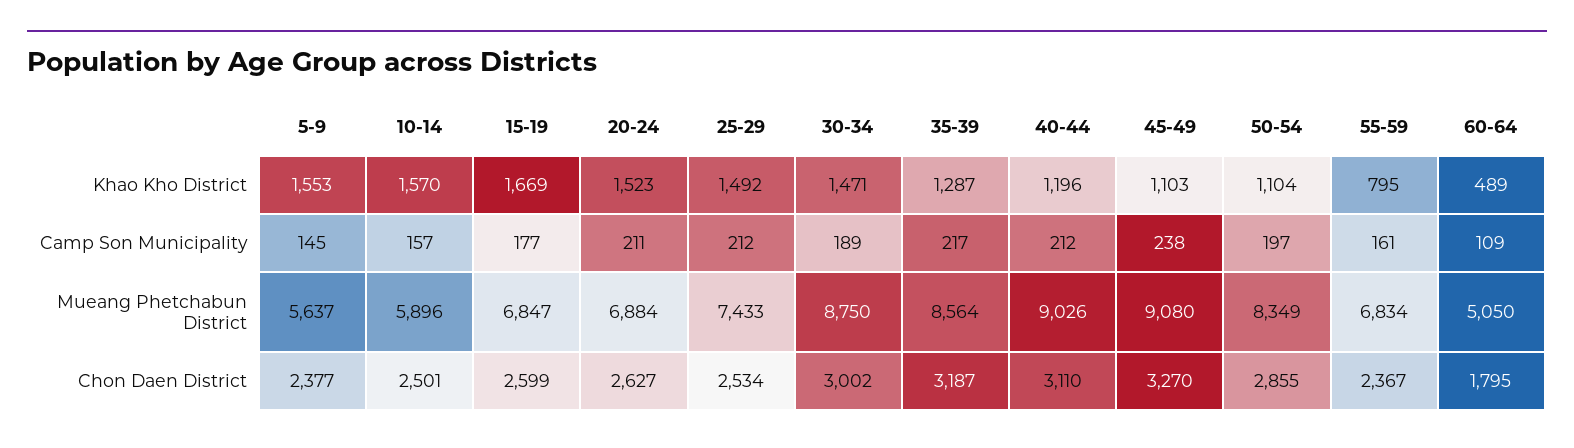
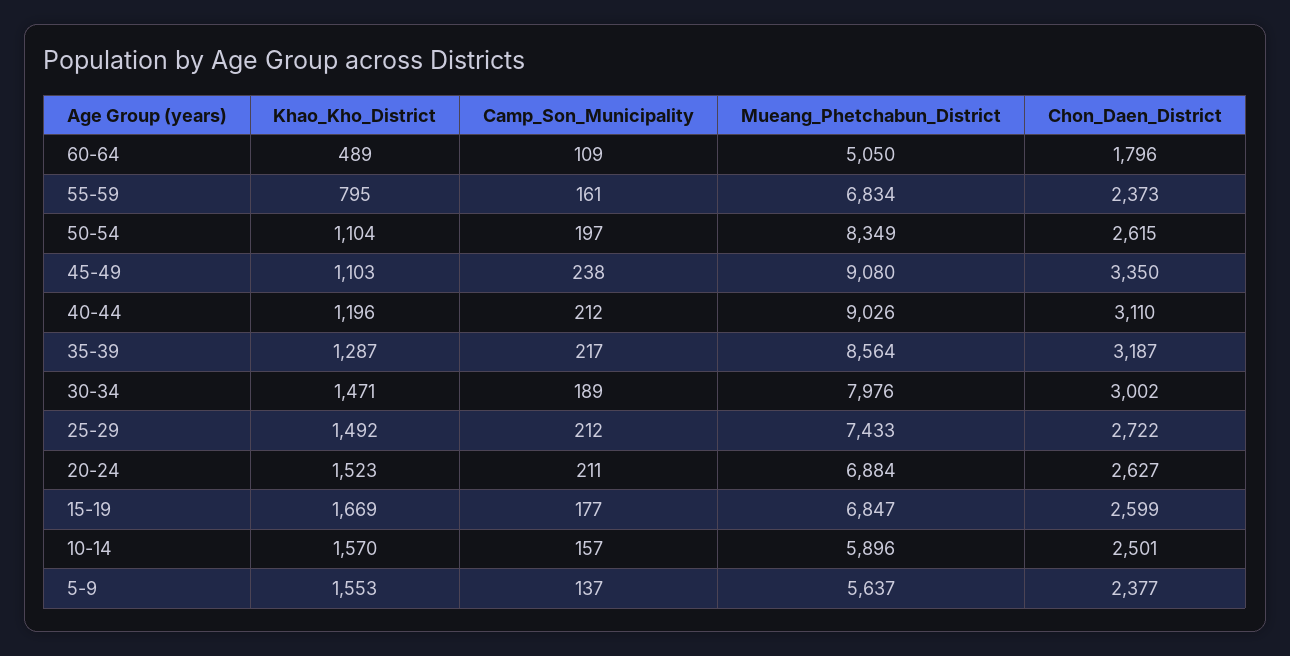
5-9, Camp Son Municipality: 145 -> 137
30-34, Mueang Phetchabun District: 8750 -> 7976
25-29, Chon Daen District: 2534 -> 2722
45-49, Chon Daen District: 3270 -> 3350
50-54, Chon Daen District: 2855 -> 2615
55-59, Chon Daen District: 2367 -> 2373
60-64, Chon Daen District: 1795 -> 1796

